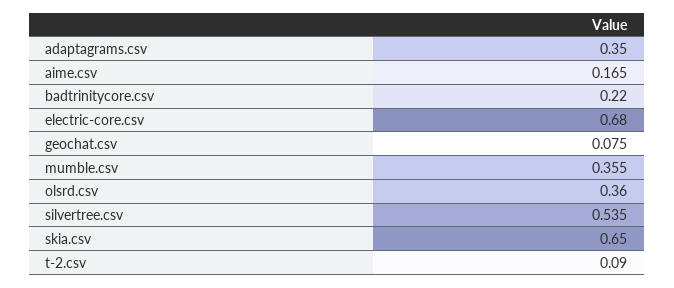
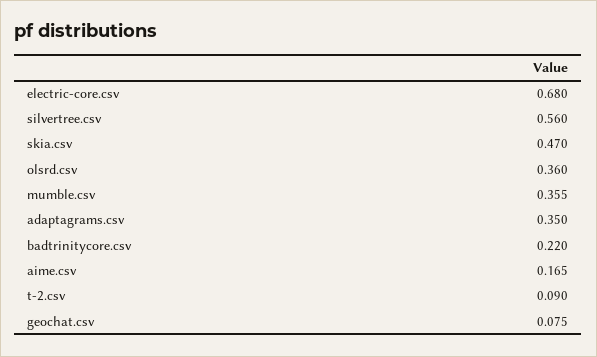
silvertree.csv: 0.535 -> 0.56
skia.csv: 0.65 -> 0.47

